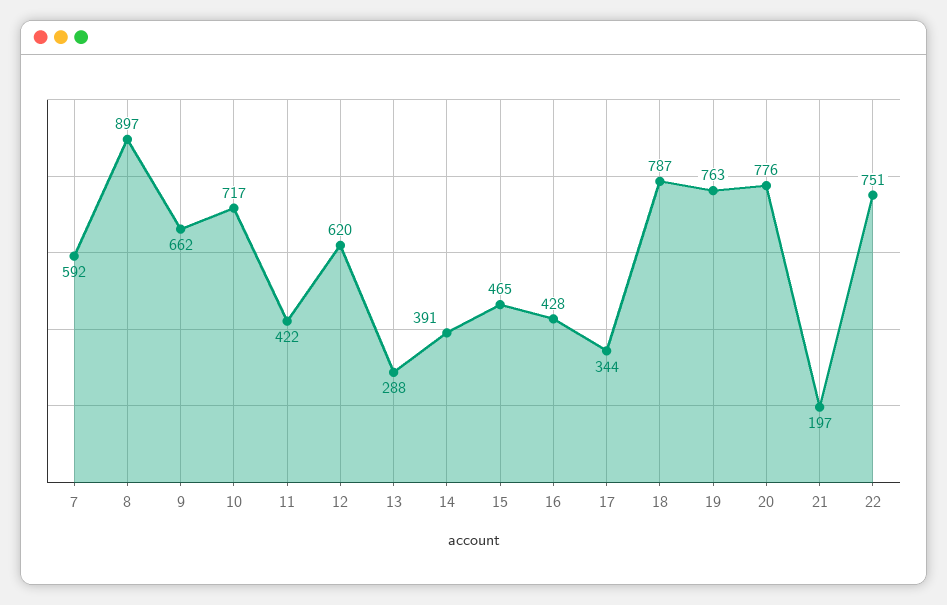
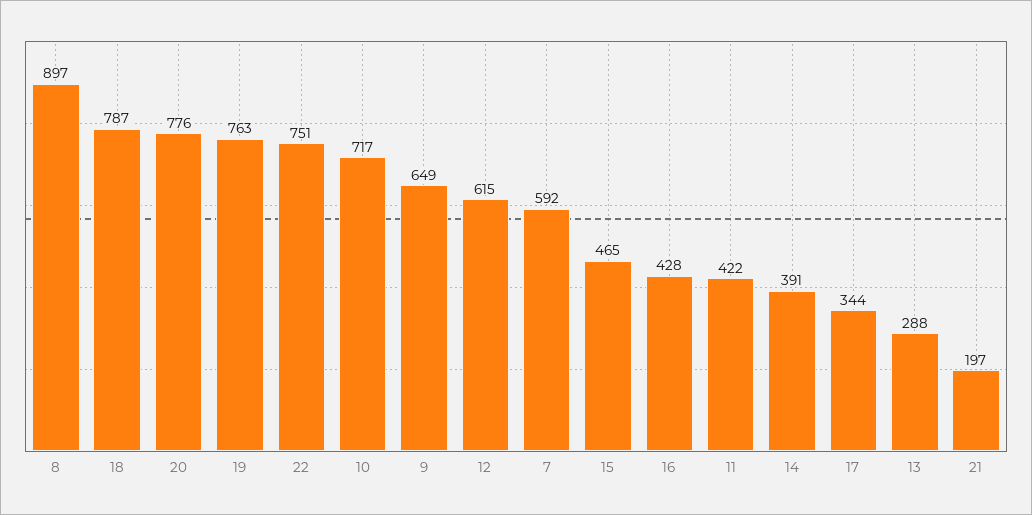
9: 662 -> 649
12: 620 -> 615

